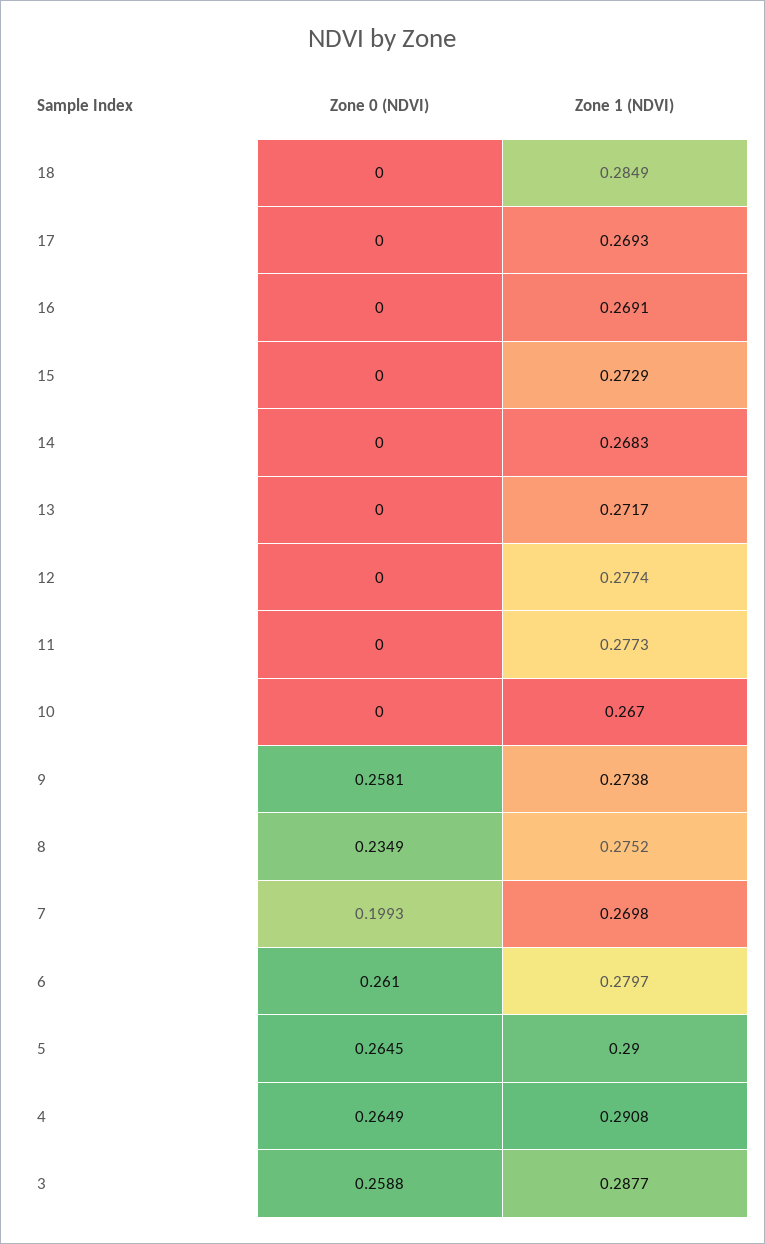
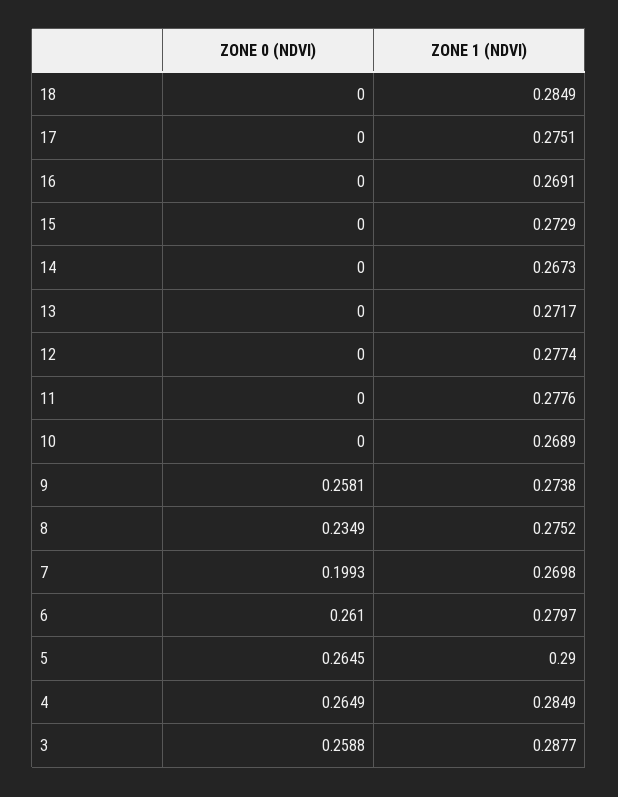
Zone 1 (NDVI), 17: 0.2693 -> 0.2751
Zone 1 (NDVI), 14: 0.2683 -> 0.2673
Zone 1 (NDVI), 11: 0.2773 -> 0.2776
Zone 1 (NDVI), 10: 0.267 -> 0.2689
Zone 1 (NDVI), 4: 0.2908 -> 0.2849

